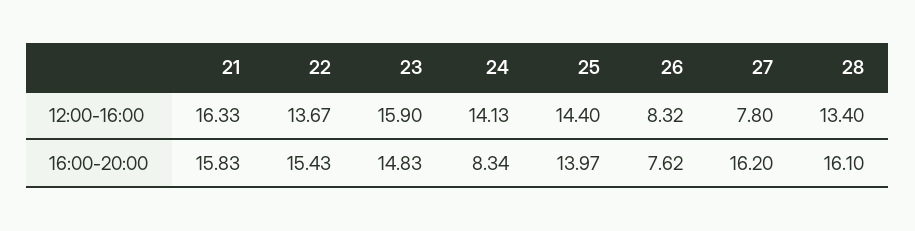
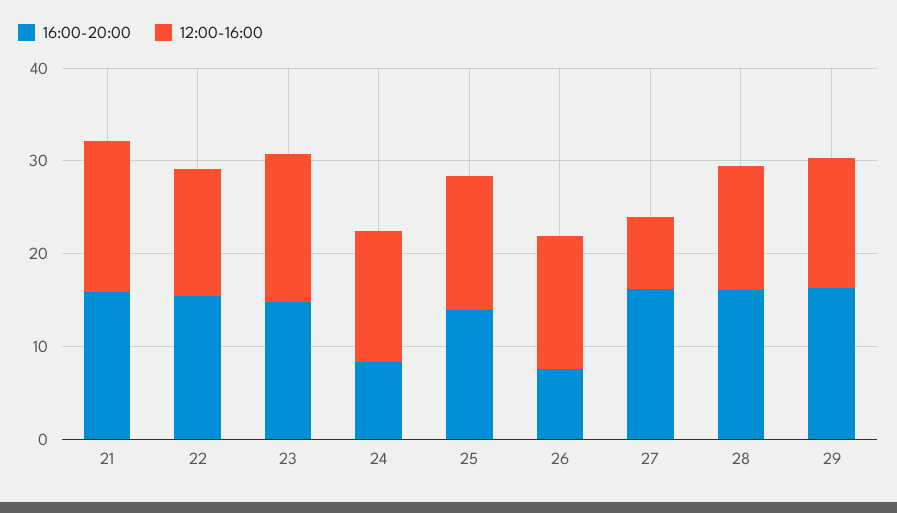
12:00-16:00, 26: 8.32 -> 14
16:00-20:00, 29: none -> 16
12:00-16:00, 29: none -> 14

